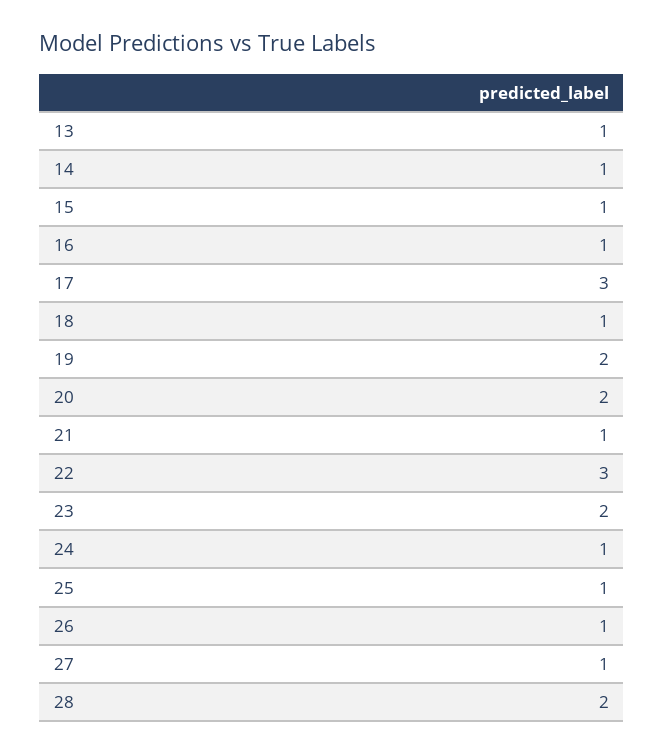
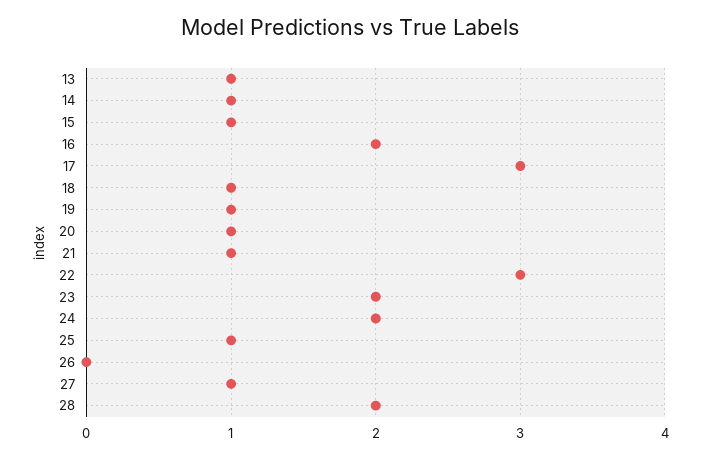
16: 1 -> 2
19: 2 -> 1
20: 2 -> 1
24: 1 -> 2
26: 1 -> 0

